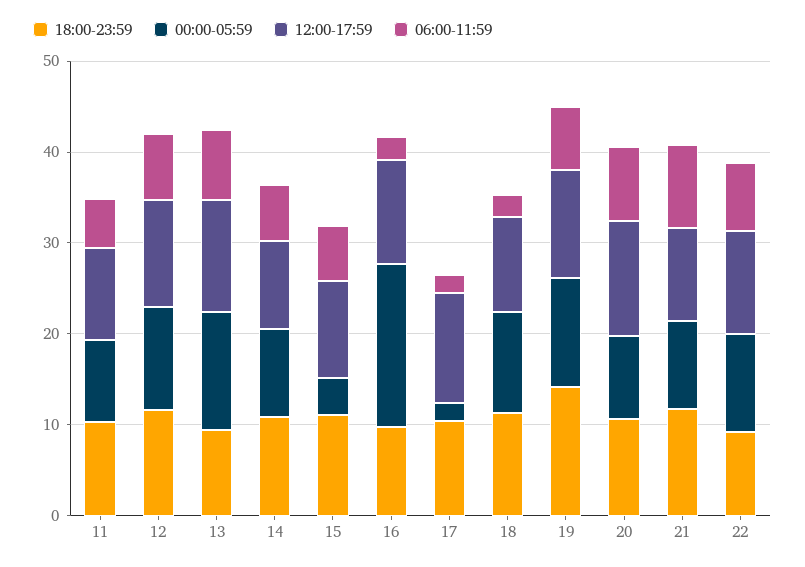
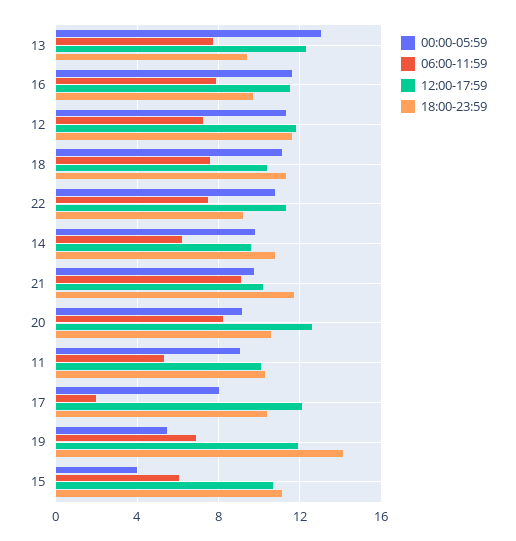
00:00-05:59, 16: 18 -> 11.5
06:00-11:59, 16: 2 -> 8
00:00-05:59, 17: 2 -> 8
06:00-11:59, 18: 2 -> 7.5
00:00-05:59, 19: 12 -> 5.5

